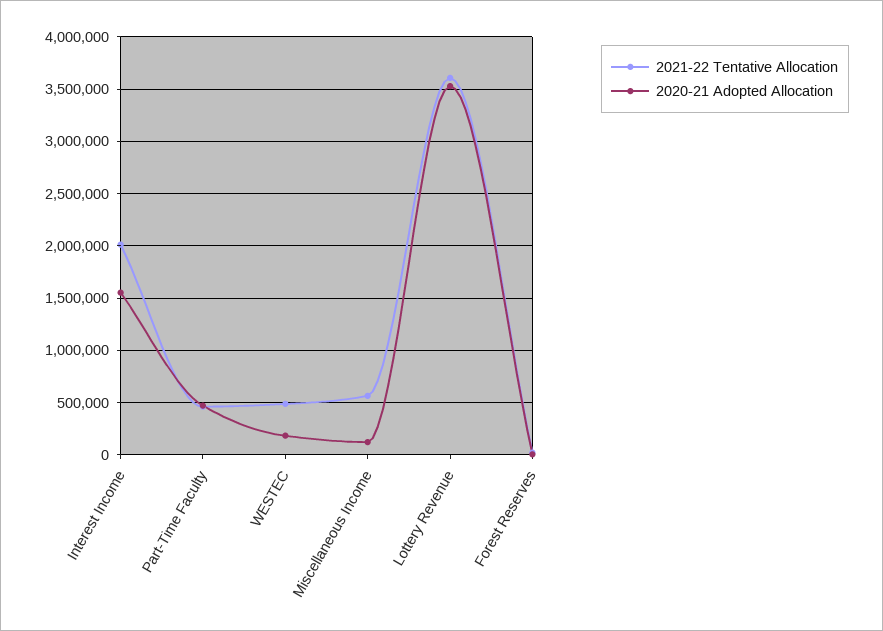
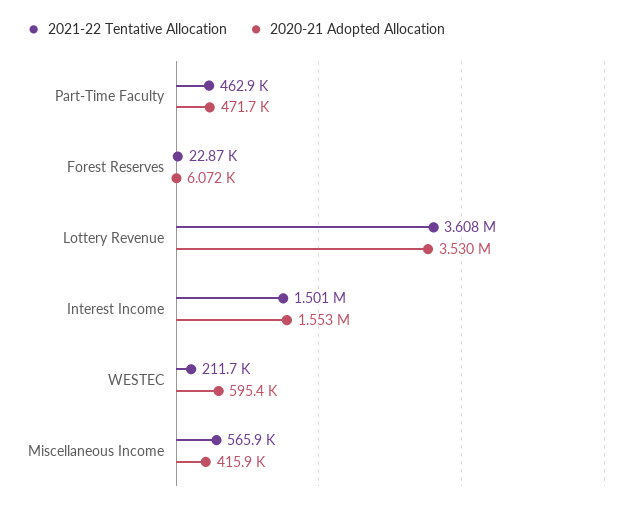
2021-22 Tentative Allocation, Interest Income: 2000000 -> 1501000
2021-22 Tentative Allocation, WESTEC: 500000 -> 211700
2020-21 Adopted Allocation, WESTEC: 200000 -> 595400
2020-21 Adopted Allocation, Miscellaneous Income: 100000 -> 415900

